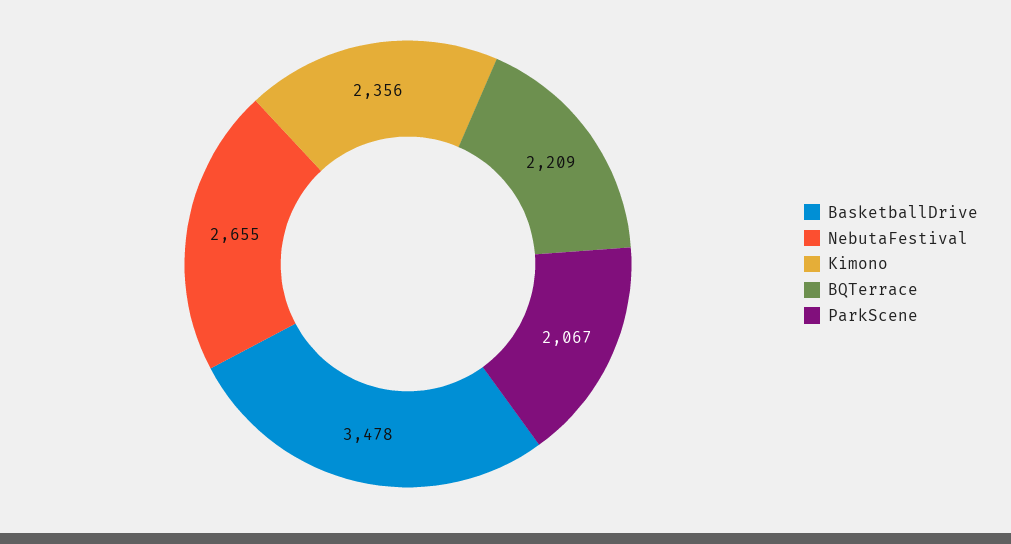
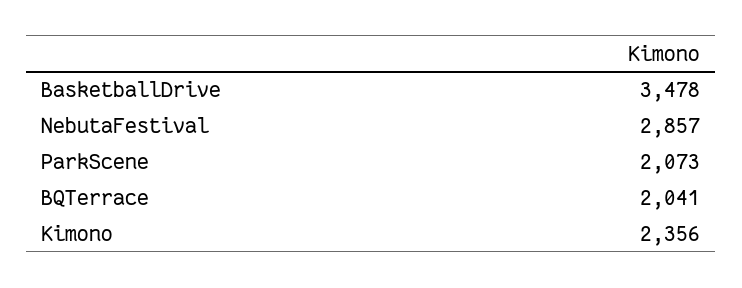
NebutaFestival: 2655 -> 2857
BQTerrace: 2209 -> 2041
ParkScene: 2067 -> 2073

